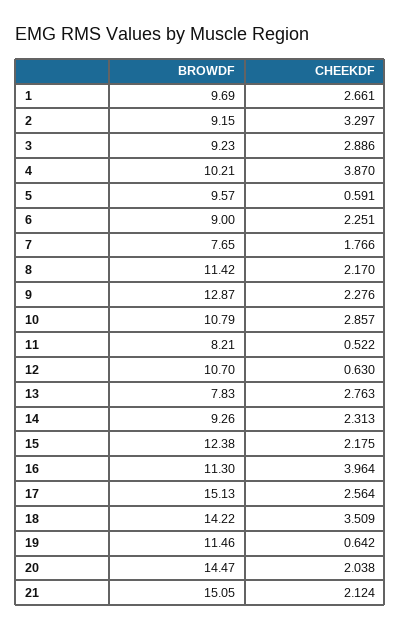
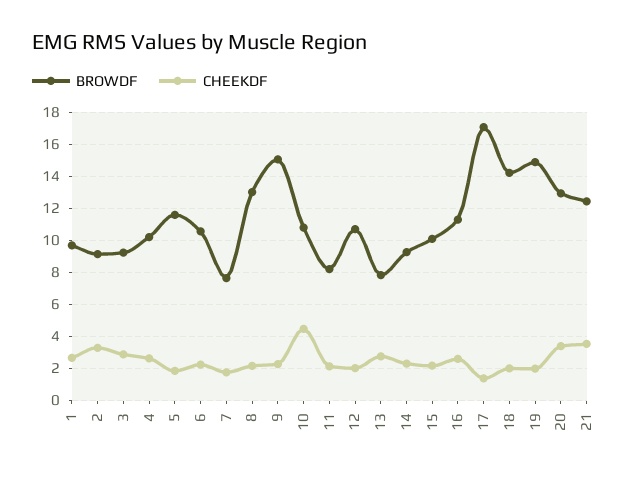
CHEEKDF, 4: 3.87 -> 2.5
BROWDF, 5: 9.57 -> 11.5
CHEEKDF, 5: 0.591 -> 2
BROWDF, 6: 9 -> 10.5
BROWDF, 8: 11.42 -> 13
BROWDF, 9: 12.87 -> 15
CHEEKDF, 10: 2.857 -> 4.5
CHEEKDF, 11: 0.522 -> 2
CHEEKDF, 12: 0.63 -> 2
BROWDF, 15: 12.38 -> 10
CHEEKDF, 16: 3.964 -> 2.5
BROWDF, 17: 15.13 -> 17
CHEEKDF, 17: 2.564 -> 1.5
CHEEKDF, 18: 3.509 -> 2
BROWDF, 19: 11.46 -> 15
CHEEKDF, 19: 0.642 -> 2
BROWDF, 20: 14.47 -> 13
CHEEKDF, 20: 2.038 -> 3.5
BROWDF, 21: 15.05 -> 12.5
CHEEKDF, 21: 2.124 -> 3.5

